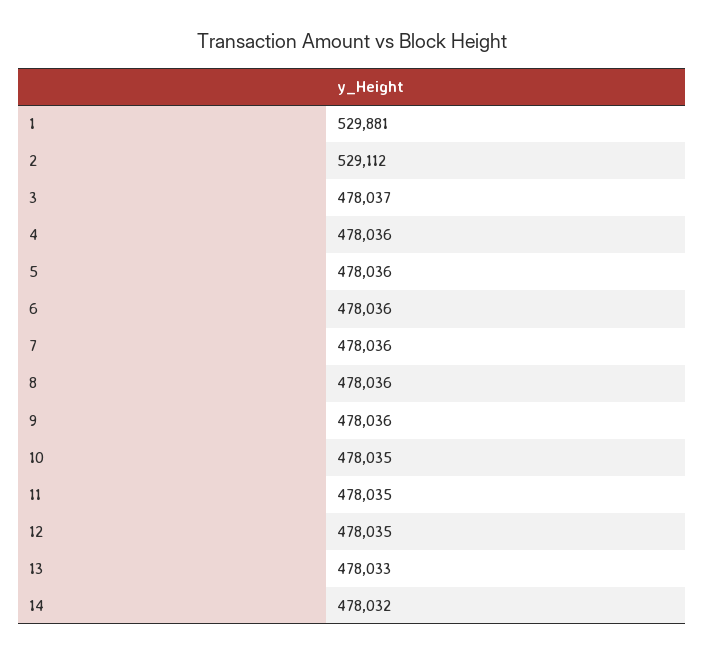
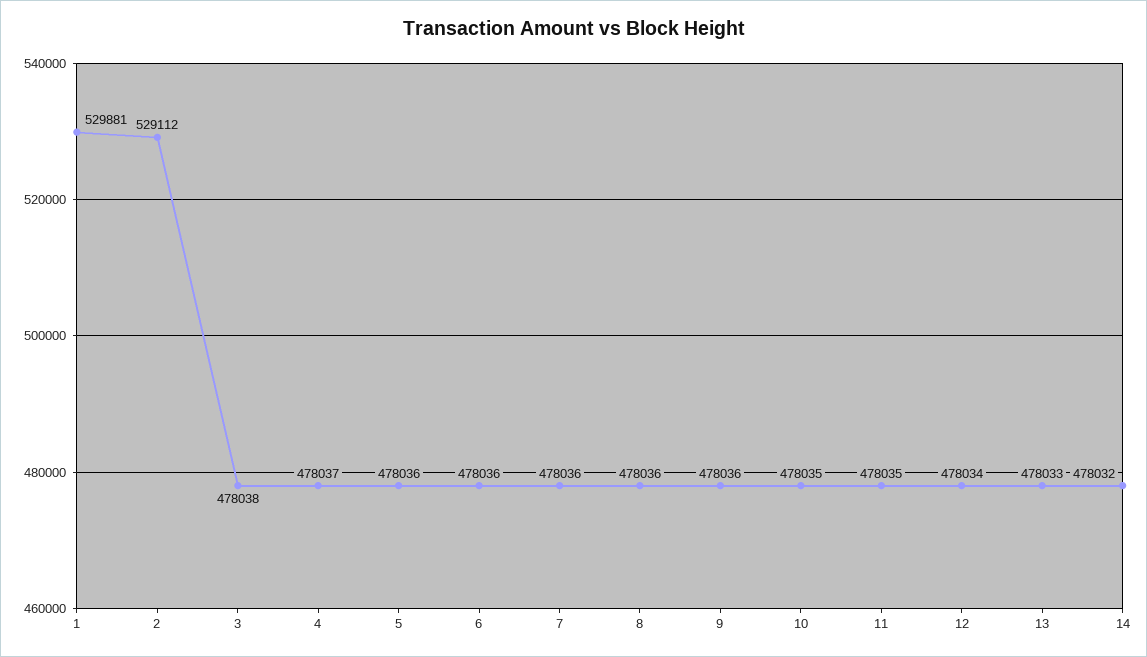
3: 478037 -> 478038
4: 478036 -> 478037
12: 478035 -> 478034

